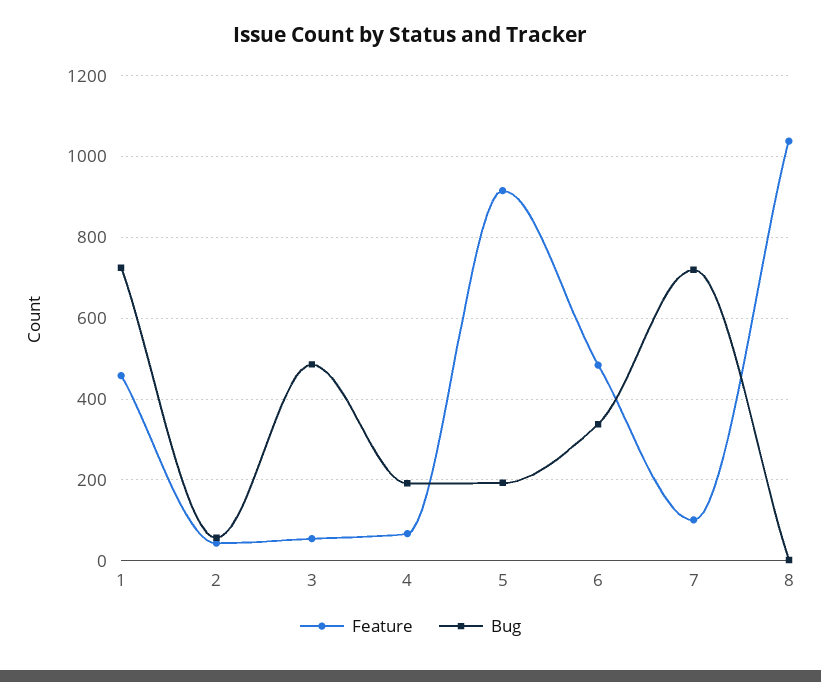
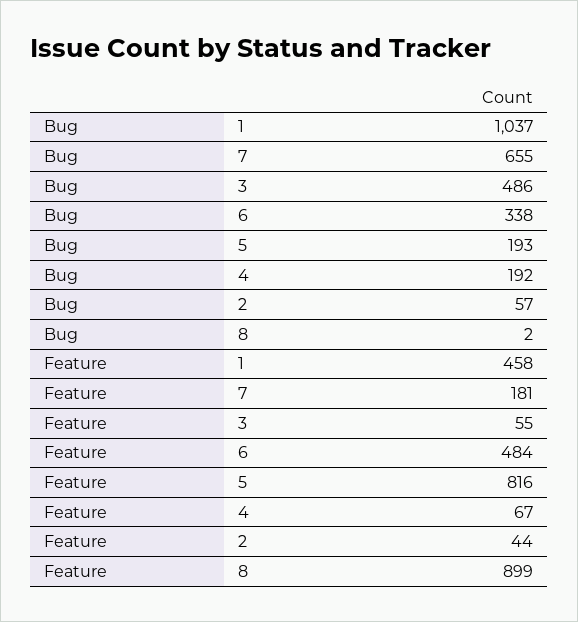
Bug, 1: 720 -> 1037
Feature, 5: 920 -> 816
Feature, 7: 100 -> 181
Bug, 7: 720 -> 655
Feature, 8: 1040 -> 899

